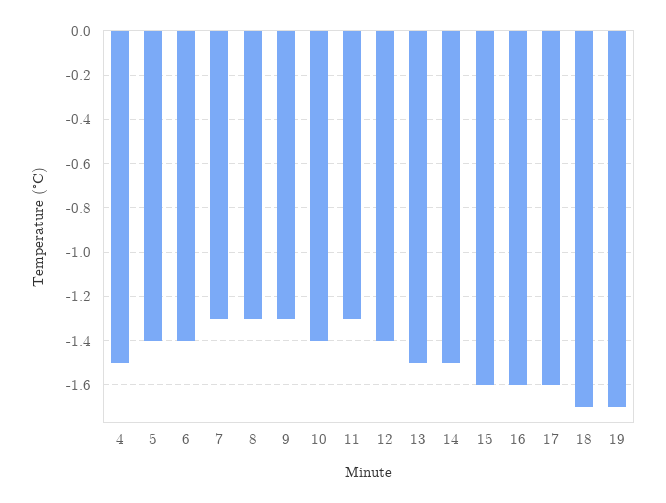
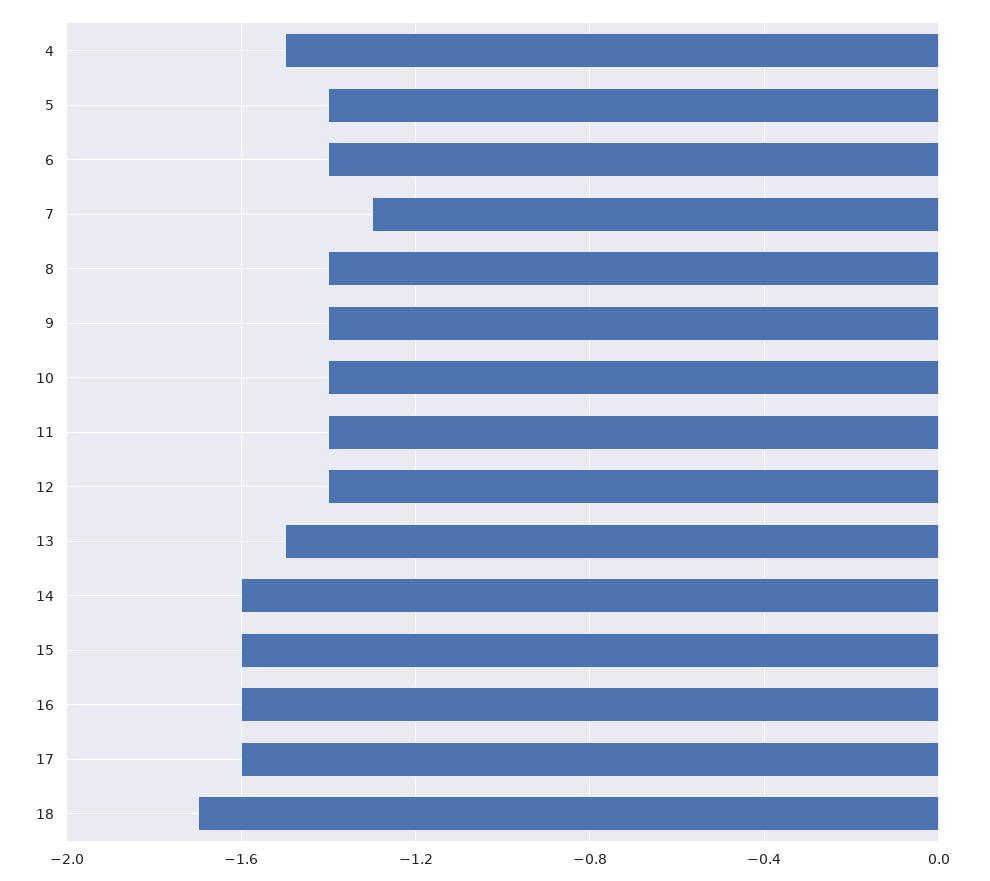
8: -1.3 -> -1.4
9: -1.3 -> -1.4
11: -1.3 -> -1.4
14: -1.5 -> -1.6
19: -1.7 -> none

